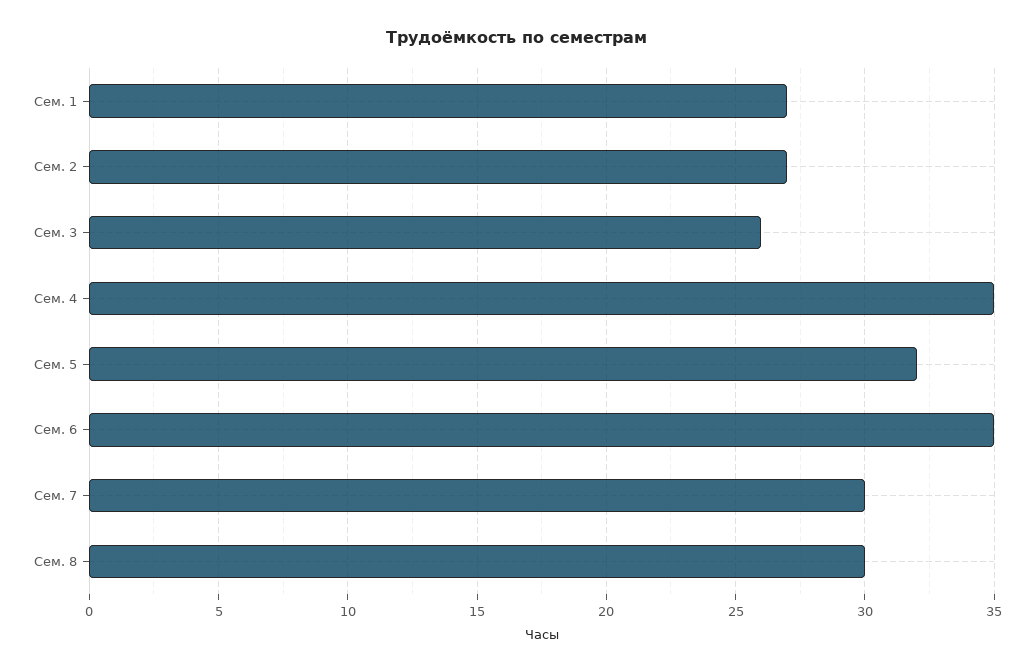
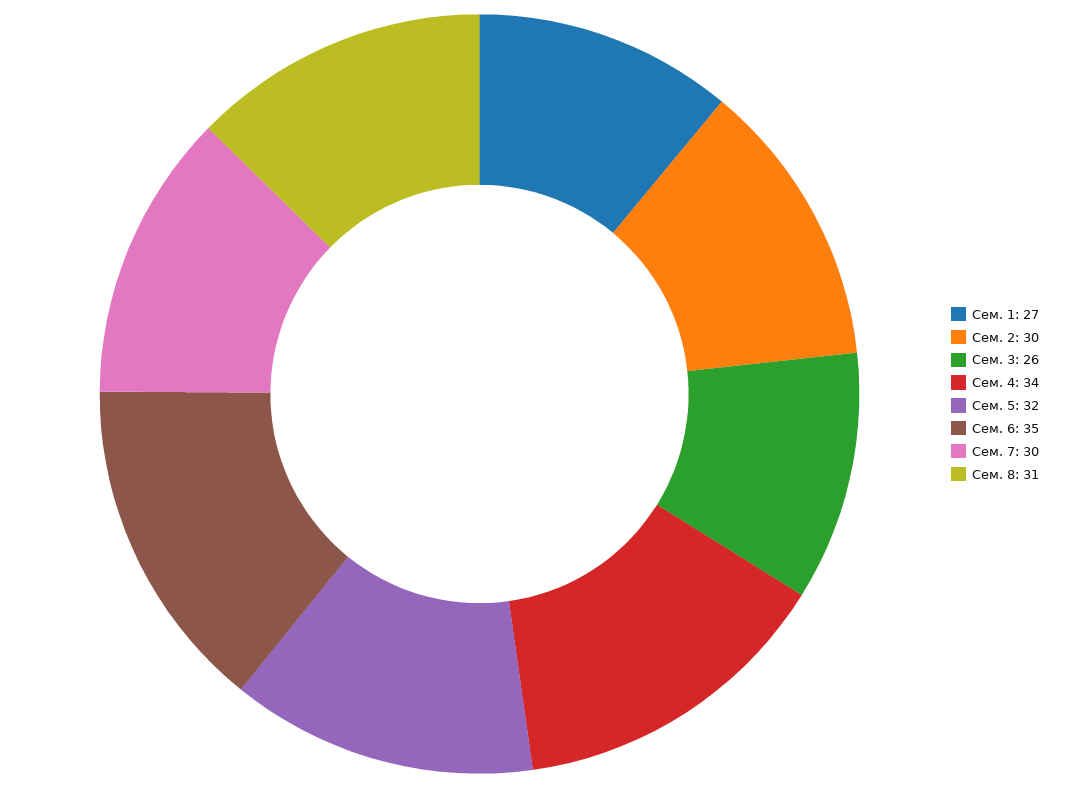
Сем. 2: 27 -> 30
Сем. 4: 35 -> 34
Сем. 8: 30 -> 31

